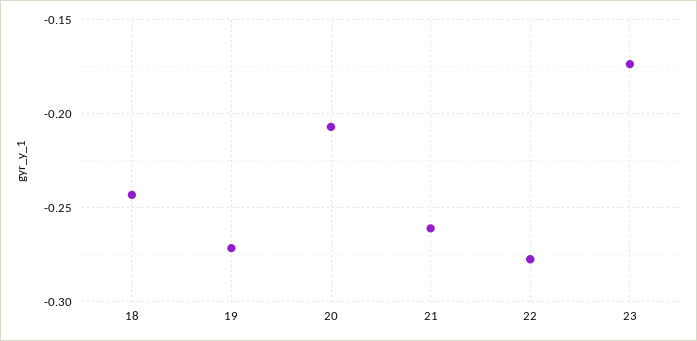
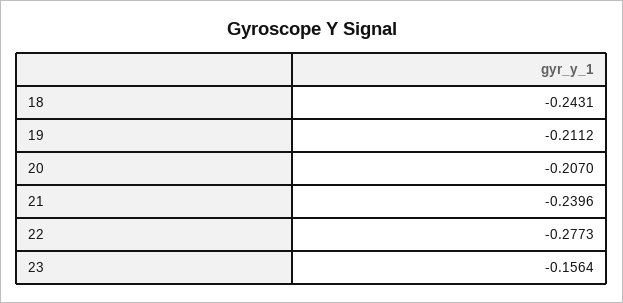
19: -0.27 -> -0.2112
21: -0.26 -> -0.2396
23: -0.175 -> -0.1564

